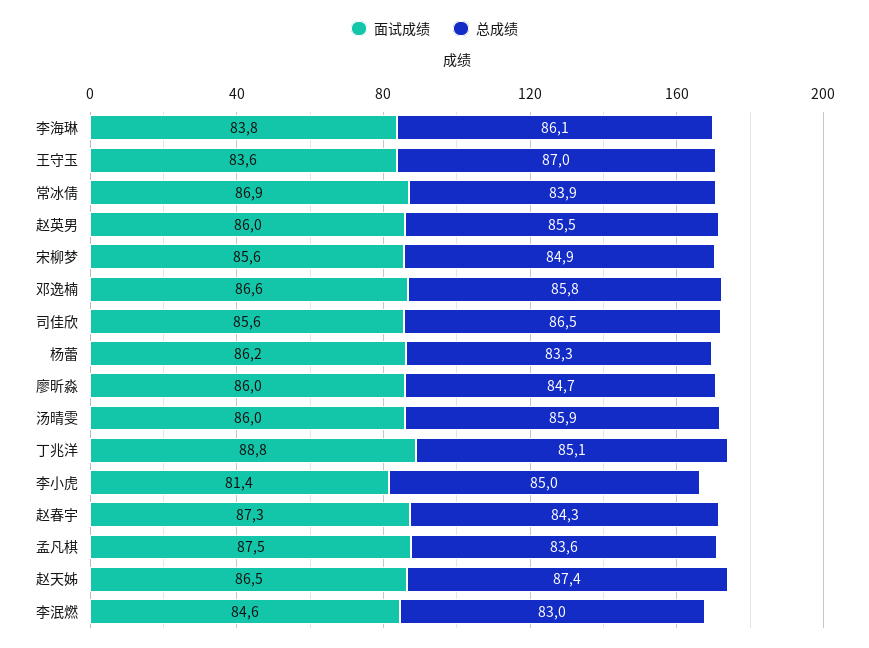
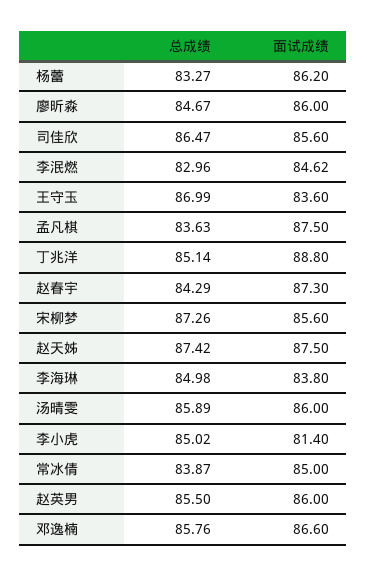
总成绩, 李海琳: 86.1 -> 84.98
面试成绩, 常冰倩: 86.9 -> 85
总成绩, 宋柳梦: 84.9 -> 87.26
面试成绩, 赵天姊: 86.5 -> 87.5

